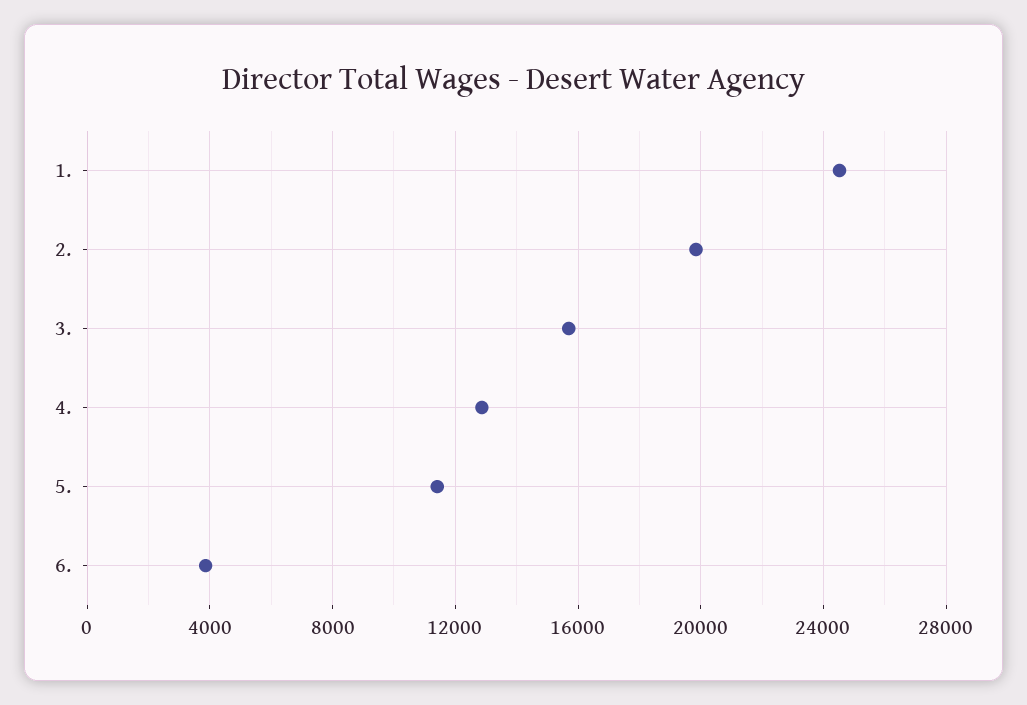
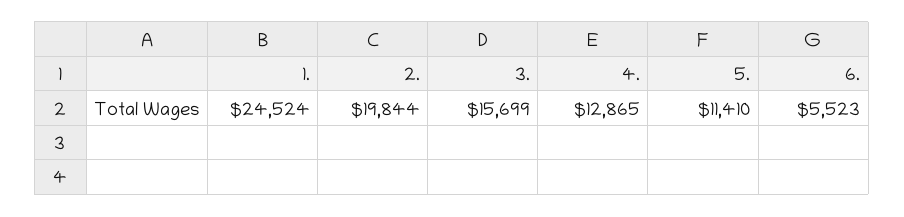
6.: 4000 -> 5523

